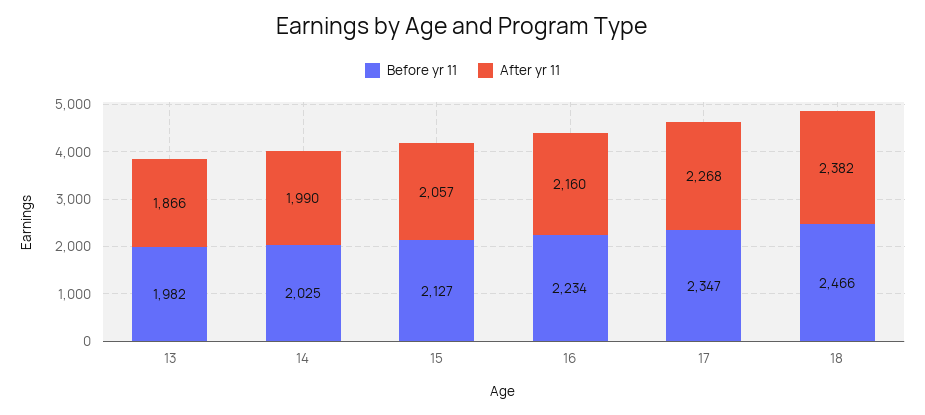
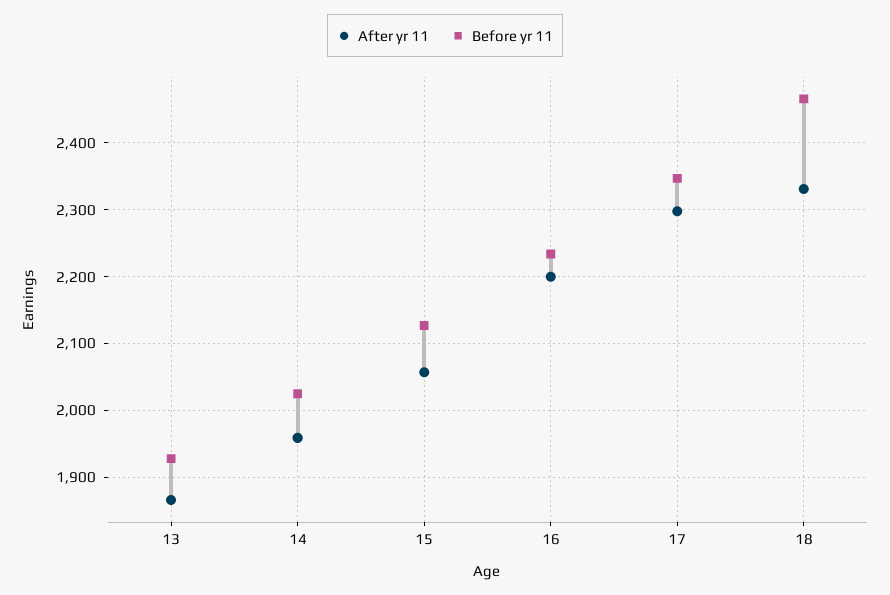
Before yr 11, 13: 1982 -> 1930
After yr 11, 14: 1990 -> 1960
After yr 11, 16: 2160 -> 2200
After yr 11, 17: 2268 -> 2300
After yr 11, 18: 2382 -> 2330

